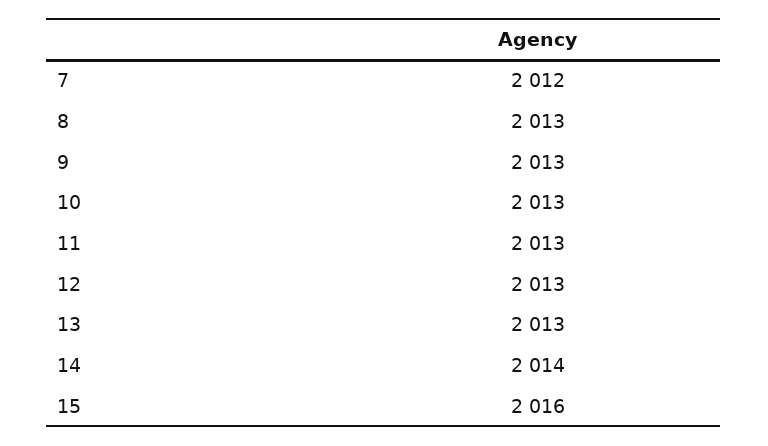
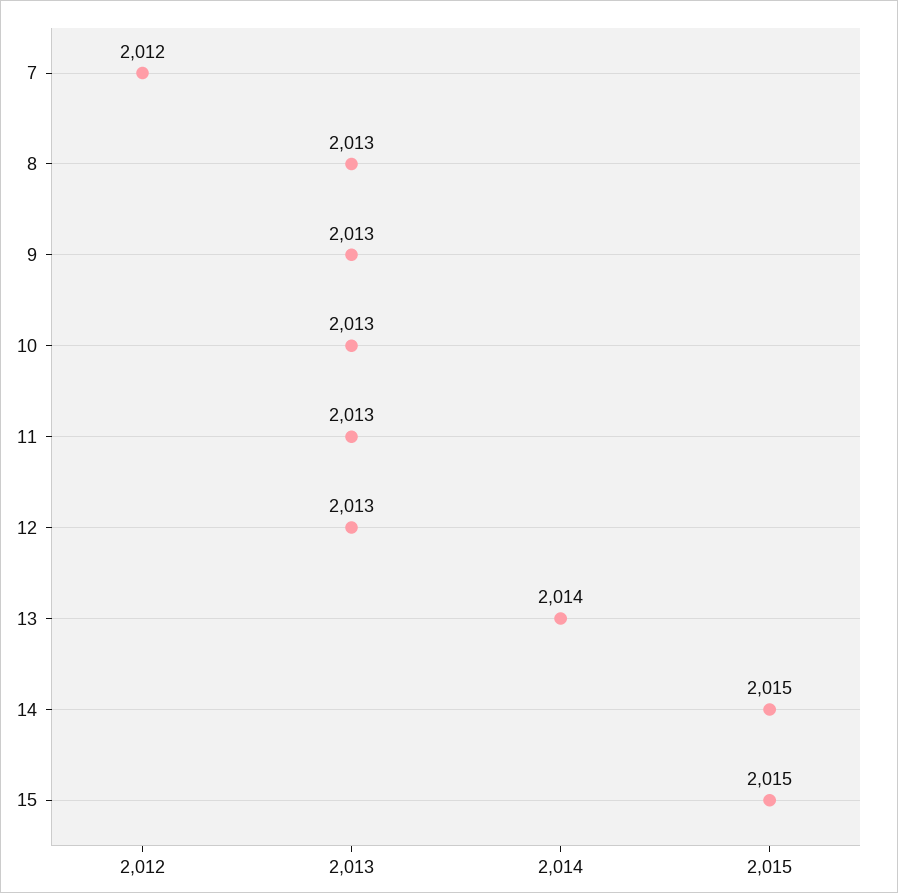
13: 2013 -> 2014
14: 2014 -> 2015
15: 2016 -> 2015

